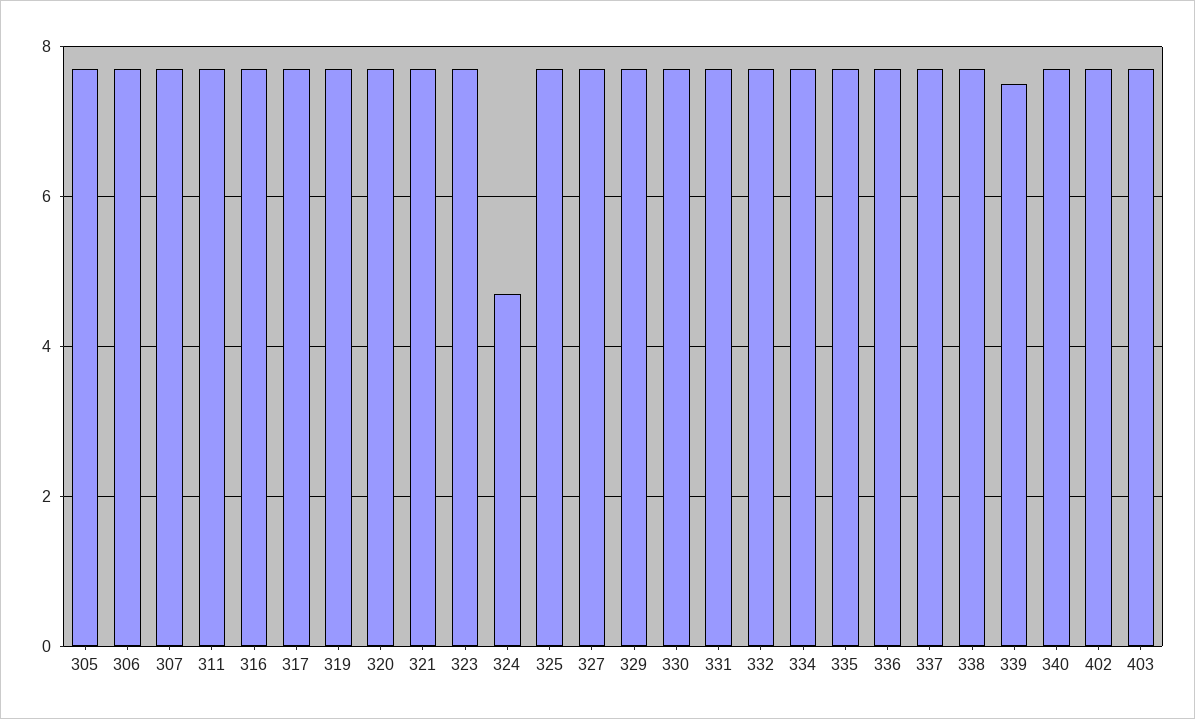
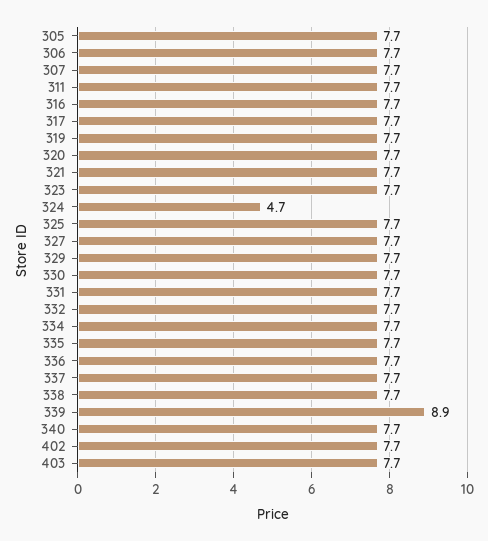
339: 7.5 -> 8.9

